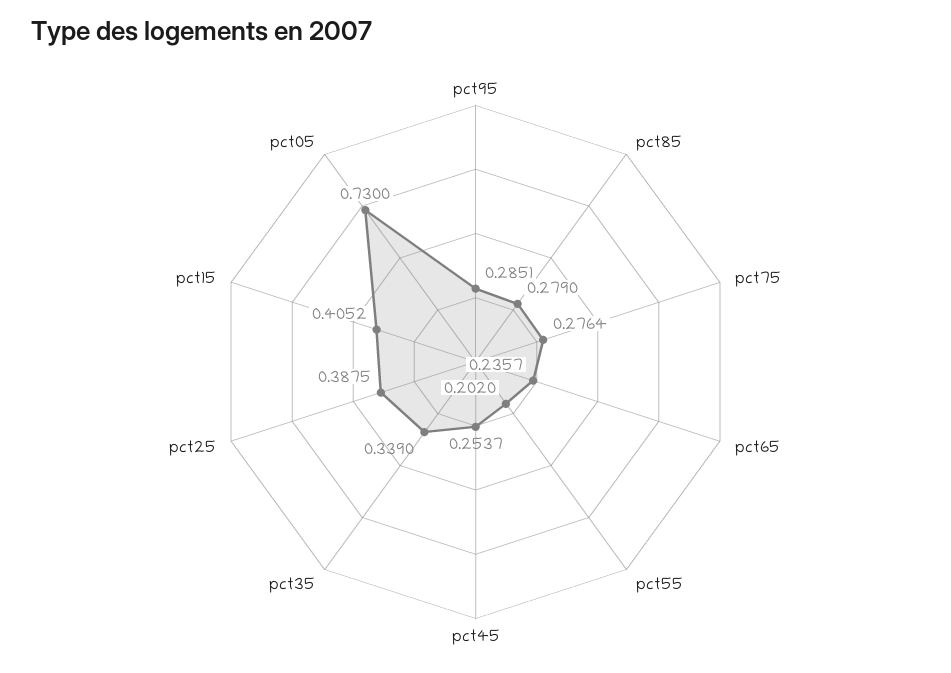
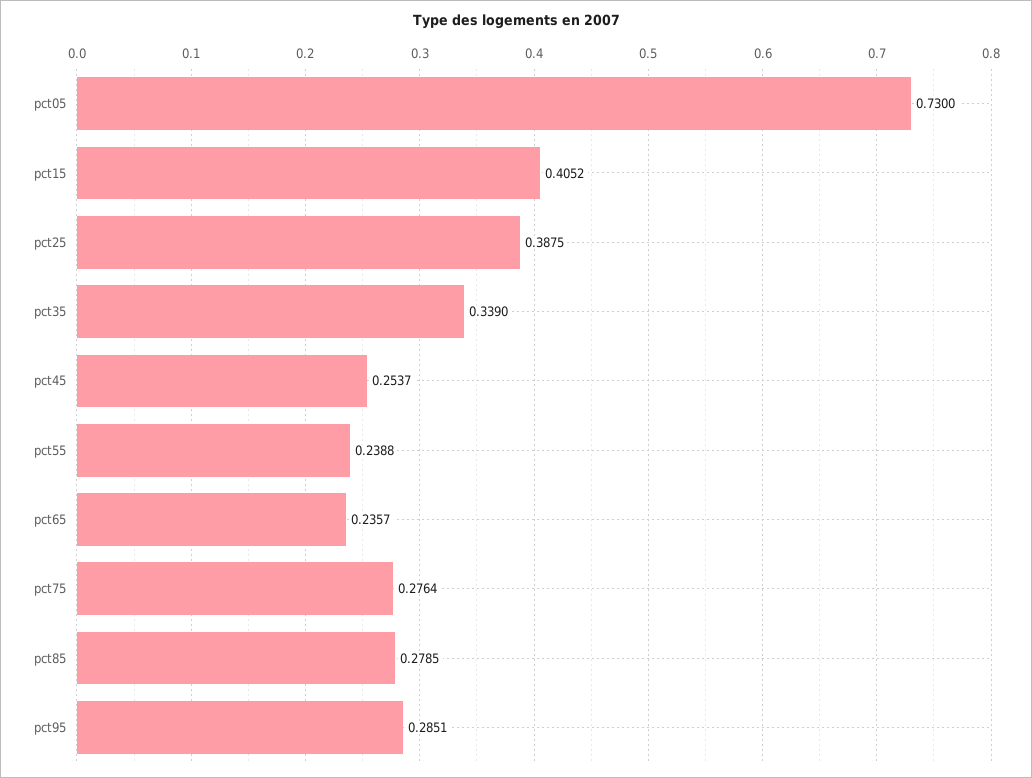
pct85: 0.279 -> 0.2785
pct55: 0.202 -> 0.2388

